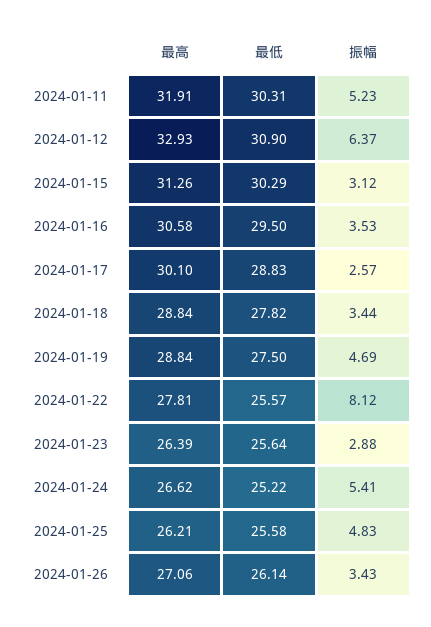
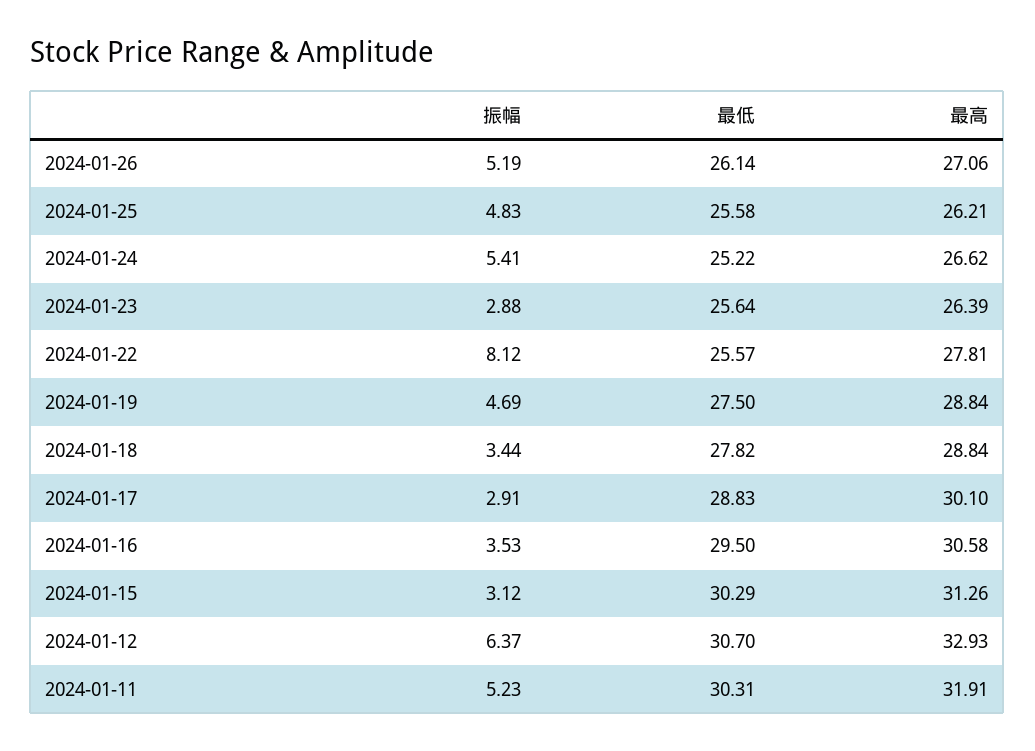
最低, 2024-01-12: 30.9 -> 30.7
振幅, 2024-01-17: 2.57 -> 2.91
振幅, 2024-01-26: 3.43 -> 5.19

